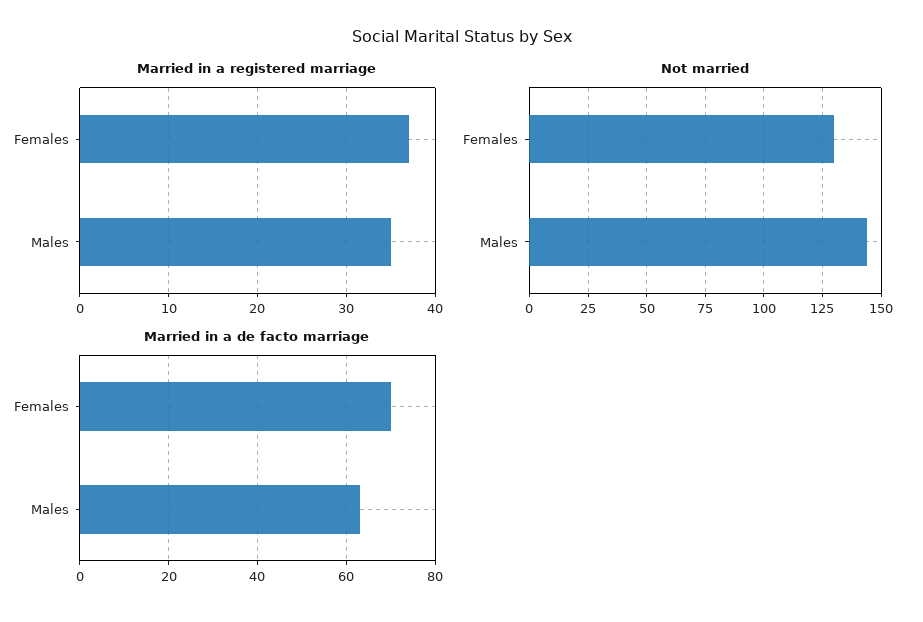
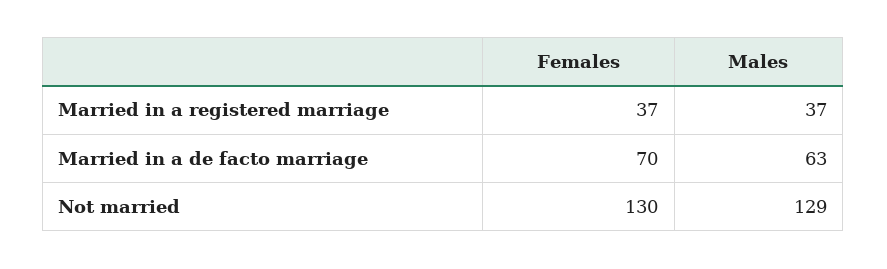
Married in a registered marriage, Males: 35 -> 37
Not married, Males: 145 -> 129

